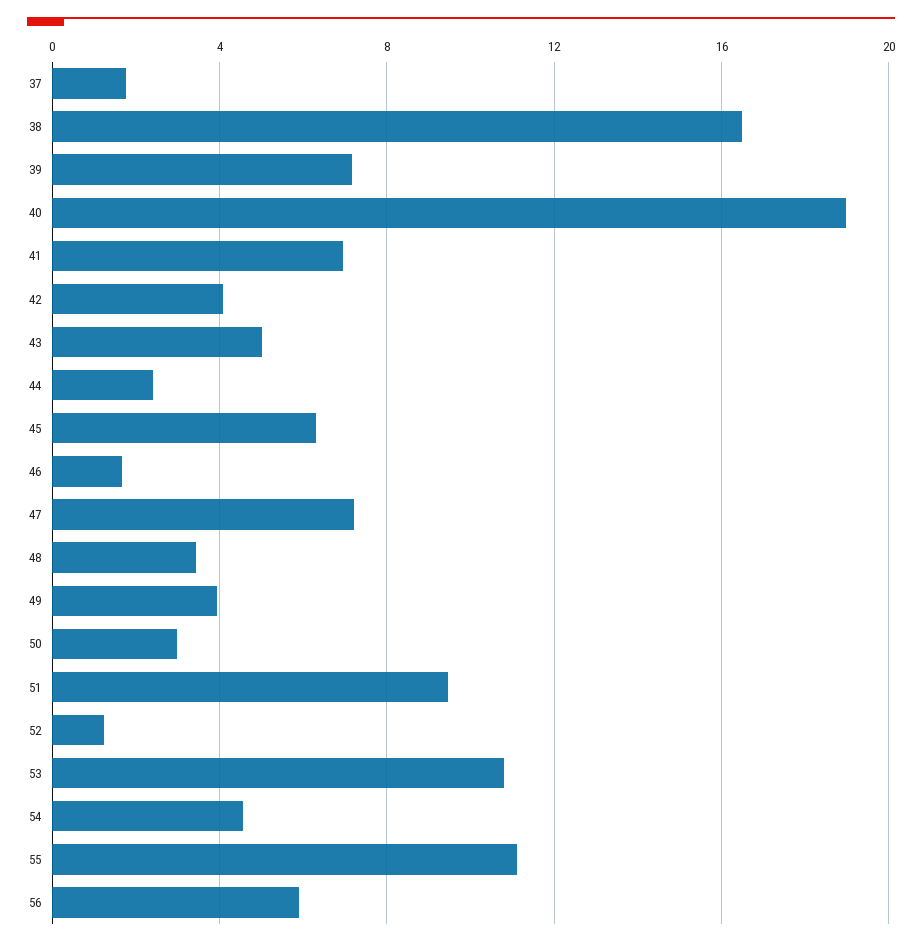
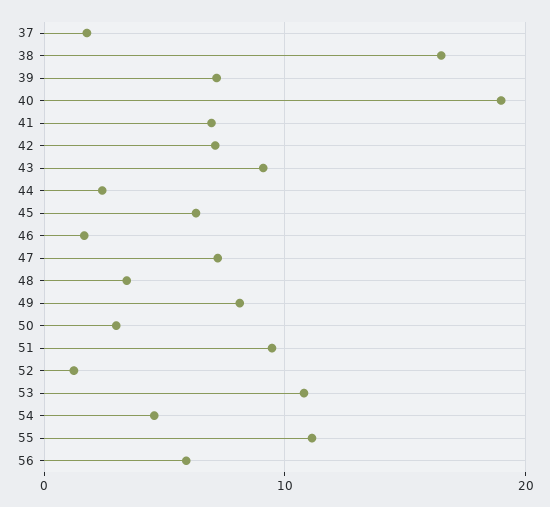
42: 4 -> 7
43: 5 -> 9
49: 4 -> 8

